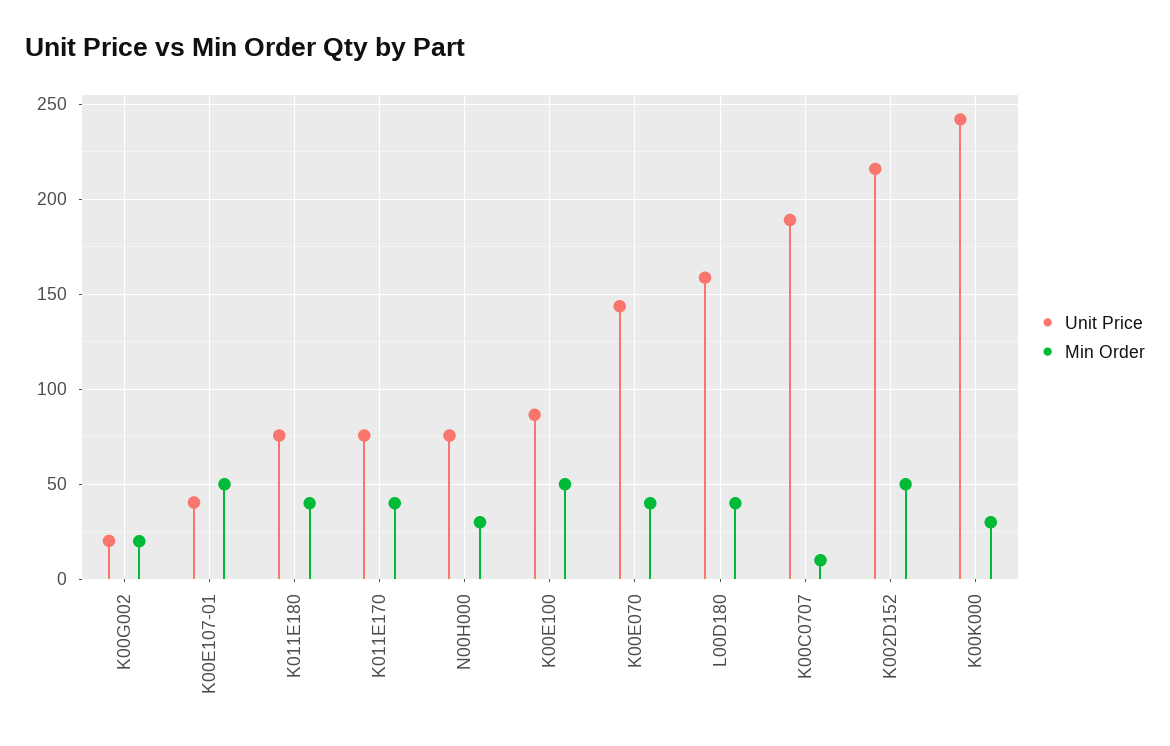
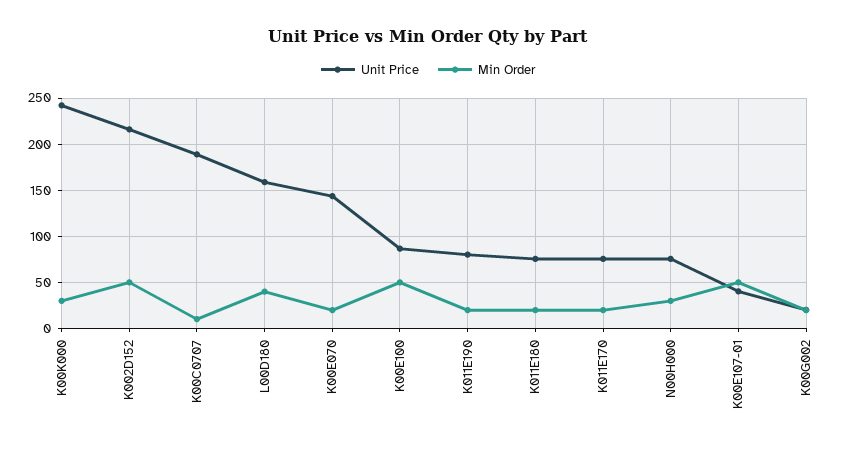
Min Order, K011E180: 40 -> 20
Min Order, K011E170: 40 -> 20
Min Order, K00E070: 40 -> 20
Unit Price, K011E190: none -> 80
Min Order, K011E190: none -> 20

